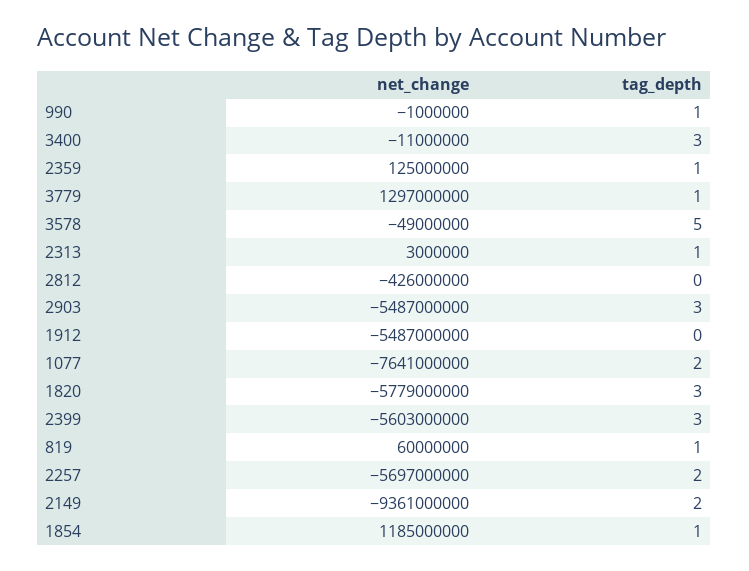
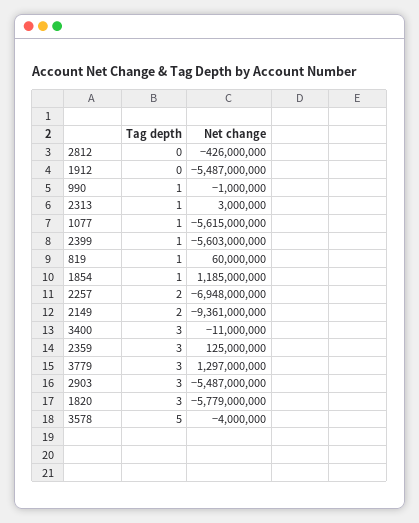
tag_depth, 2359: 1 -> 3
tag_depth, 3779: 1 -> 3
net_change, 3578: -49000000 -> -4000000
net_change, 1077: -7641000000 -> -5615000000
tag_depth, 1077: 2 -> 1
tag_depth, 2399: 3 -> 1
net_change, 2257: -5697000000 -> -6948000000

